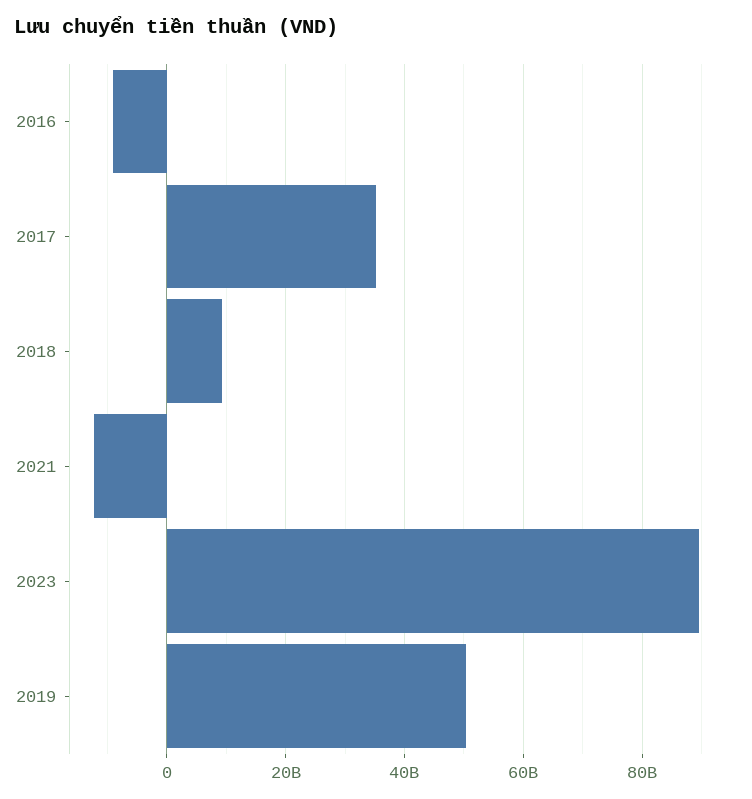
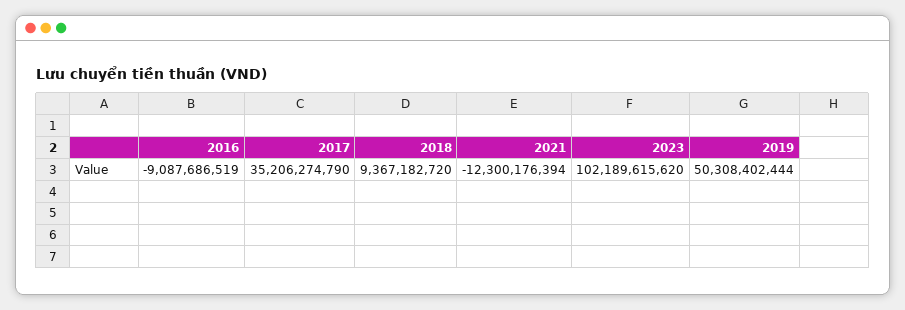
2023: 90000000000 -> 102189615620

